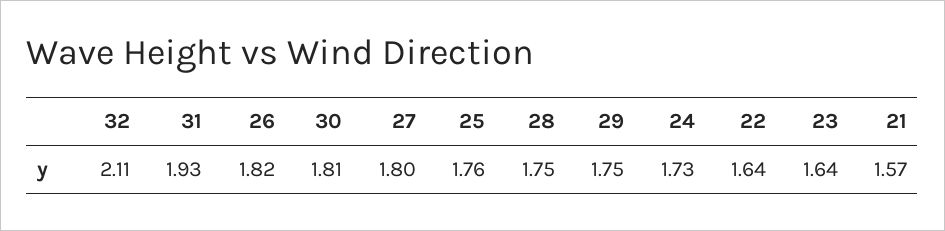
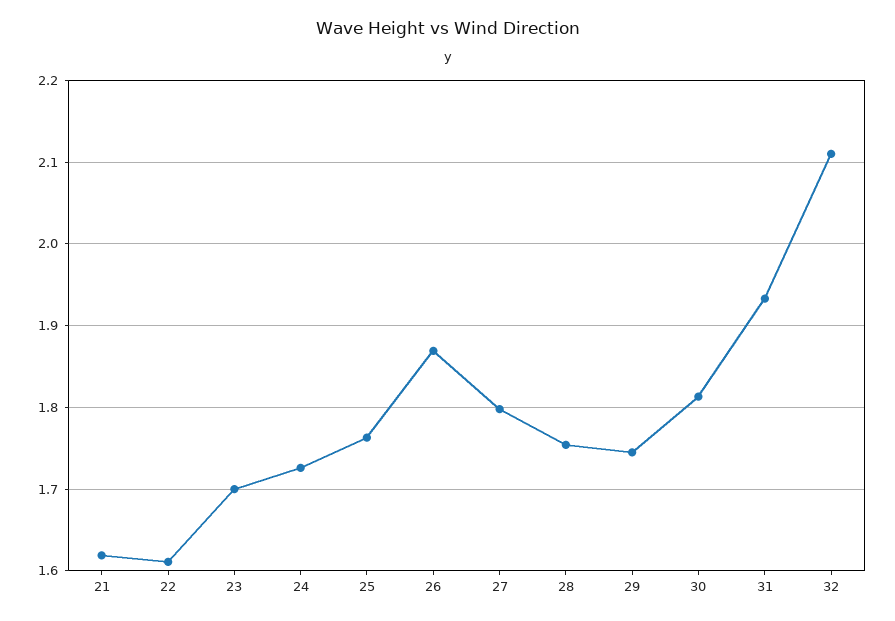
26: 1.82 -> 1.87
22: 1.64 -> 1.61
23: 1.64 -> 1.7
21: 1.57 -> 1.62

